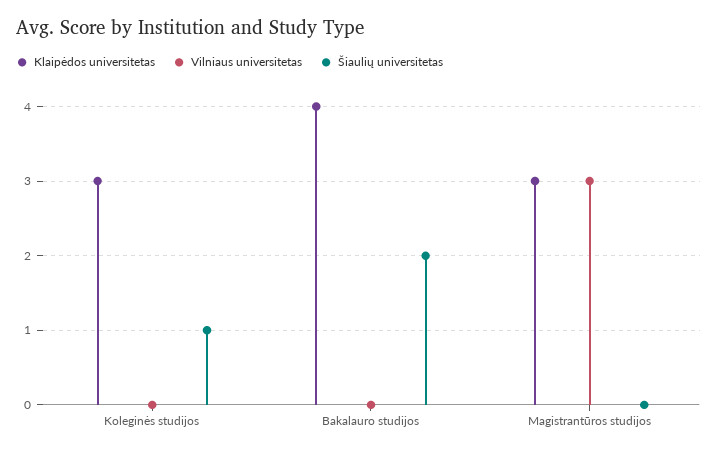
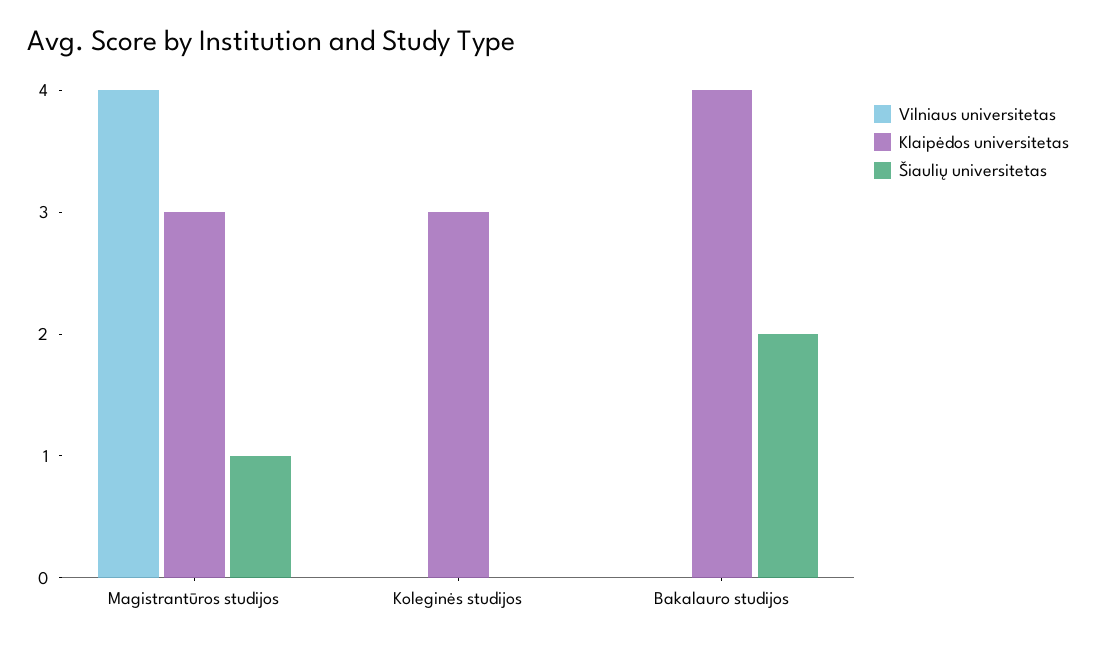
Šiaulių universitetas, Koleginės studijos: 1 -> 0
Vilniaus universitetas, Magistrantūros studijos: 3 -> 4
Šiaulių universitetas, Magistrantūros studijos: 0 -> 1

